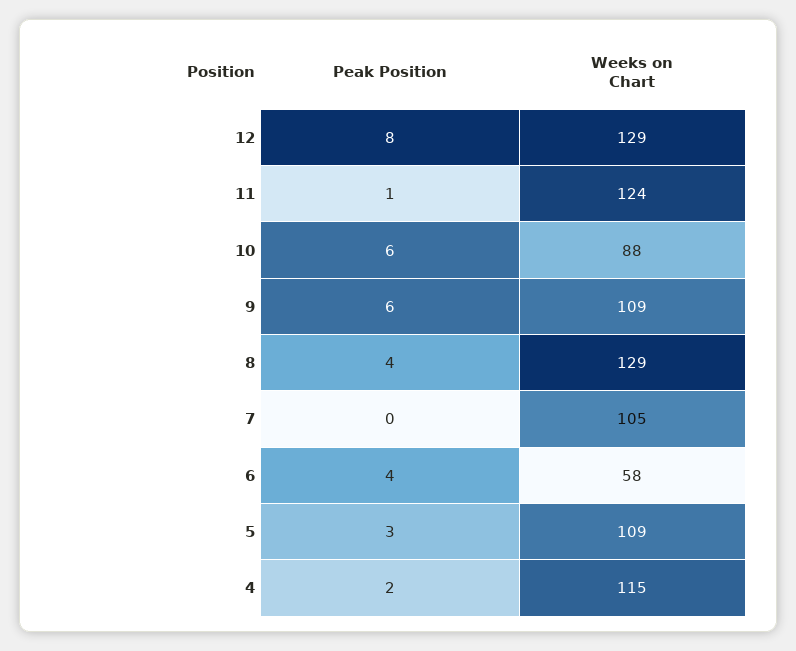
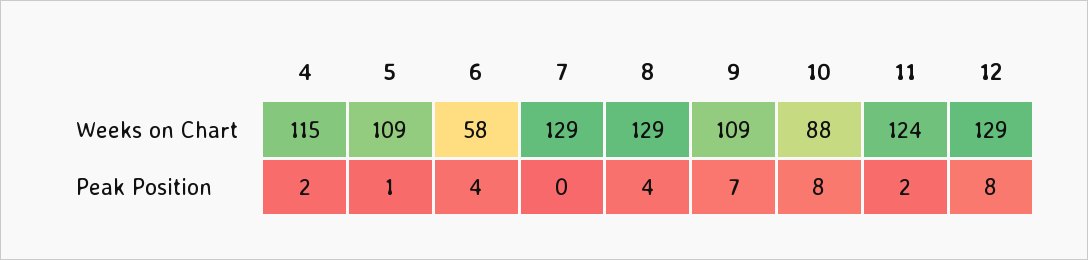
Peak Position, 11: 1 -> 2
Peak Position, 10: 6 -> 8
Peak Position, 9: 6 -> 7
Weeks on Chart, 7: 105 -> 129
Peak Position, 5: 3 -> 1

